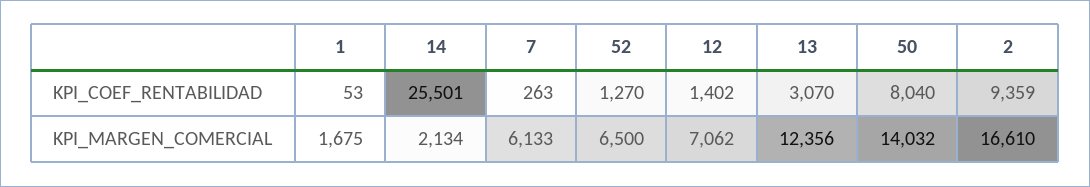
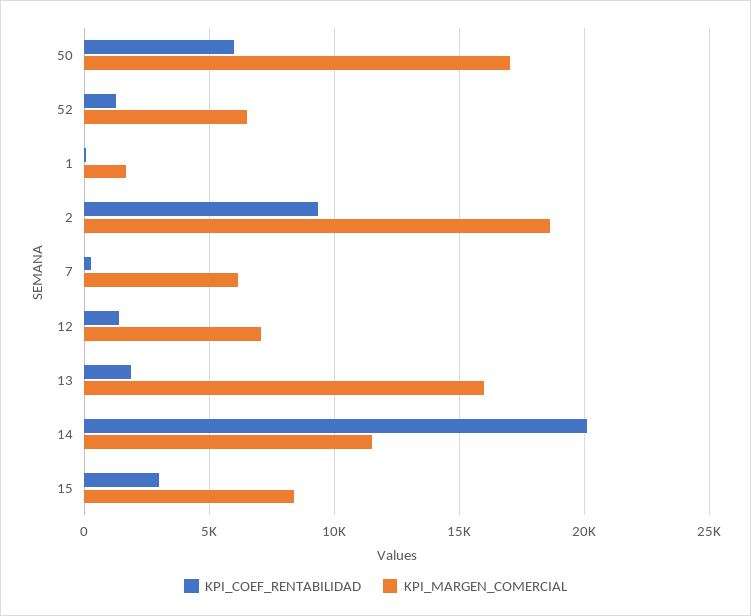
KPI_COEF_RENTABILIDAD, 14: 25501 -> 20000
KPI_COEF_RENTABILIDAD, 13: 3070 -> 2000
KPI_COEF_RENTABILIDAD, 50: 8040 -> 6000
KPI_MARGEN_COMERCIAL, 14: 2134 -> 11500
KPI_MARGEN_COMERCIAL, 13: 12356 -> 16000
KPI_MARGEN_COMERCIAL, 50: 14032 -> 17000
KPI_MARGEN_COMERCIAL, 2: 16610 -> 18500
KPI_COEF_RENTABILIDAD, 15: none -> 3000
KPI_MARGEN_COMERCIAL, 15: none -> 8500

